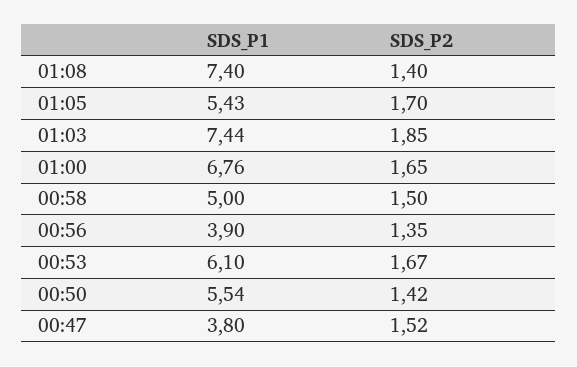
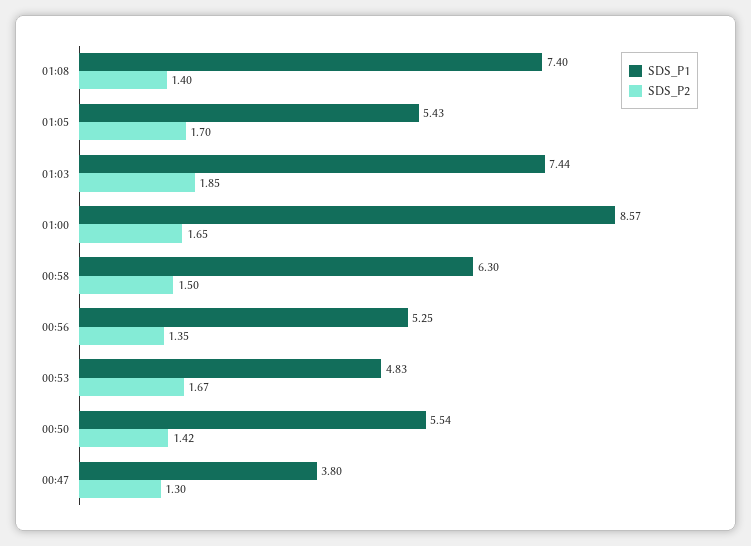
SDS_P1, 01:00: 6.76 -> 8.57
SDS_P1, 00:58: 5 -> 6.3
SDS_P1, 00:56: 3.9 -> 5.25
SDS_P1, 00:53: 6.1 -> 4.83
SDS_P2, 00:47: 1.52 -> 1.3

